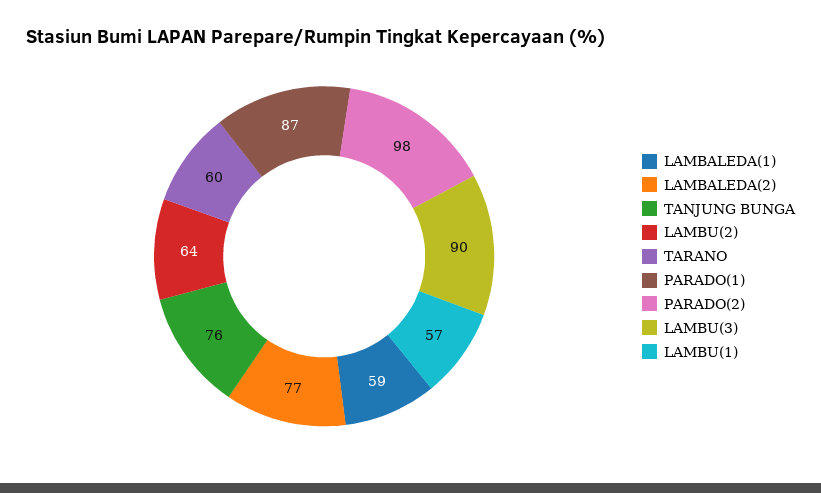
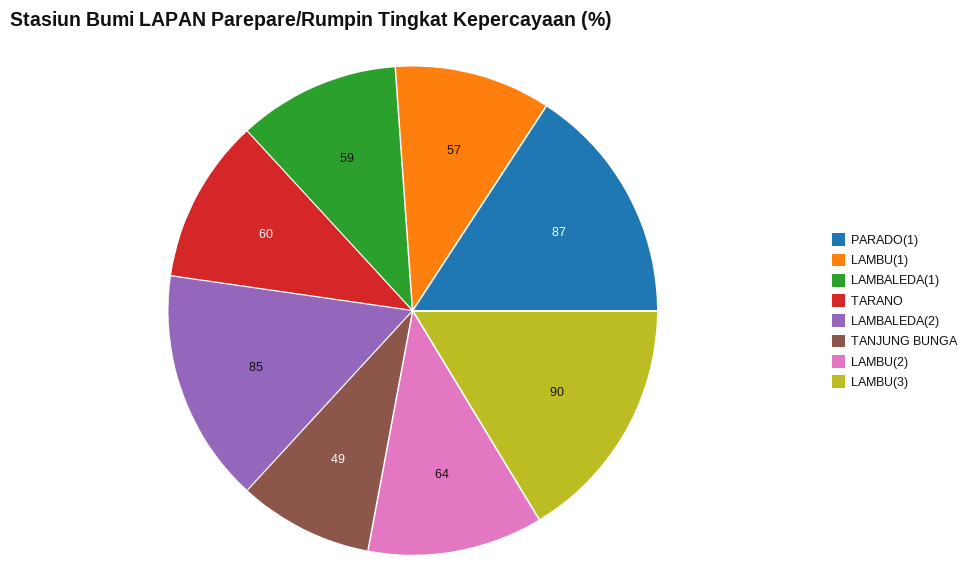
LAMBALEDA(2): 77 -> 85
TANJUNG BUNGA: 76 -> 49
PARADO(2): 98 -> none

